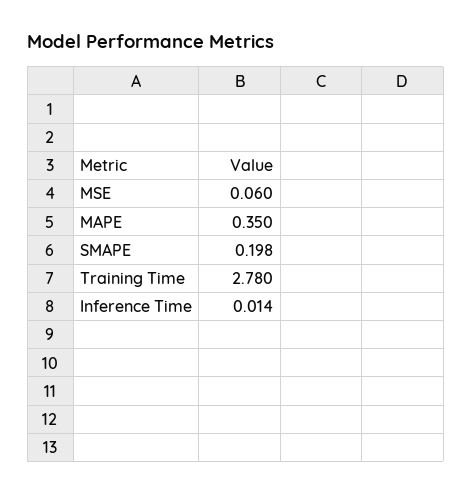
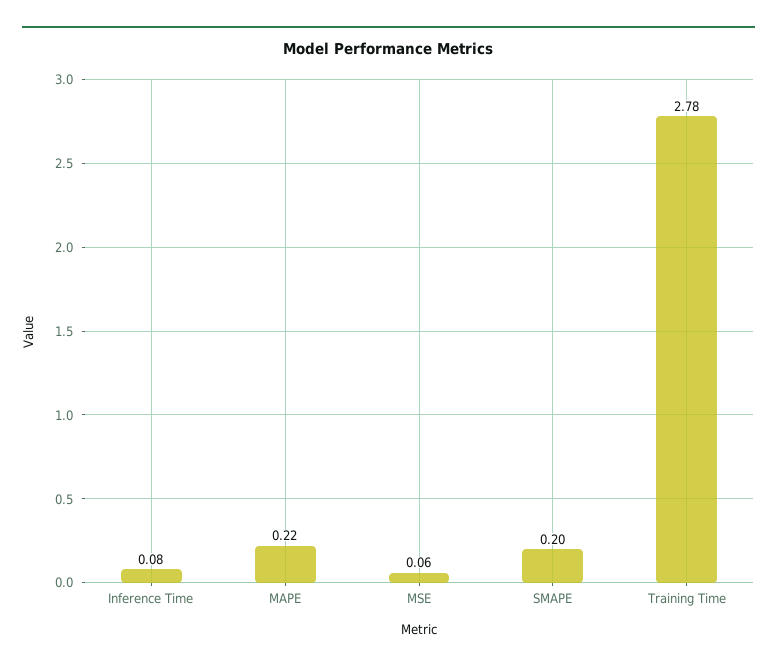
MAPE: 0.35 -> 0.22
Inference Time: 0.014 -> 0.08

